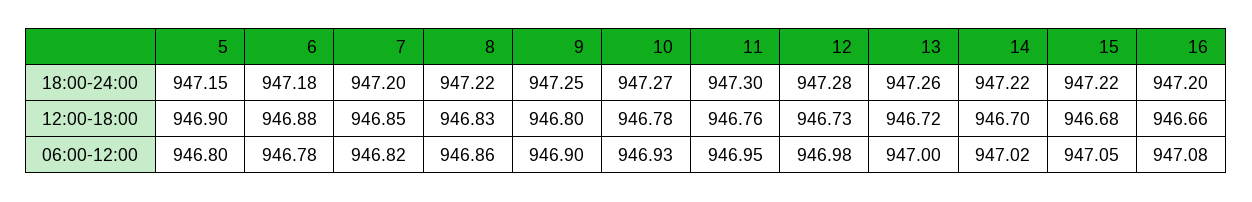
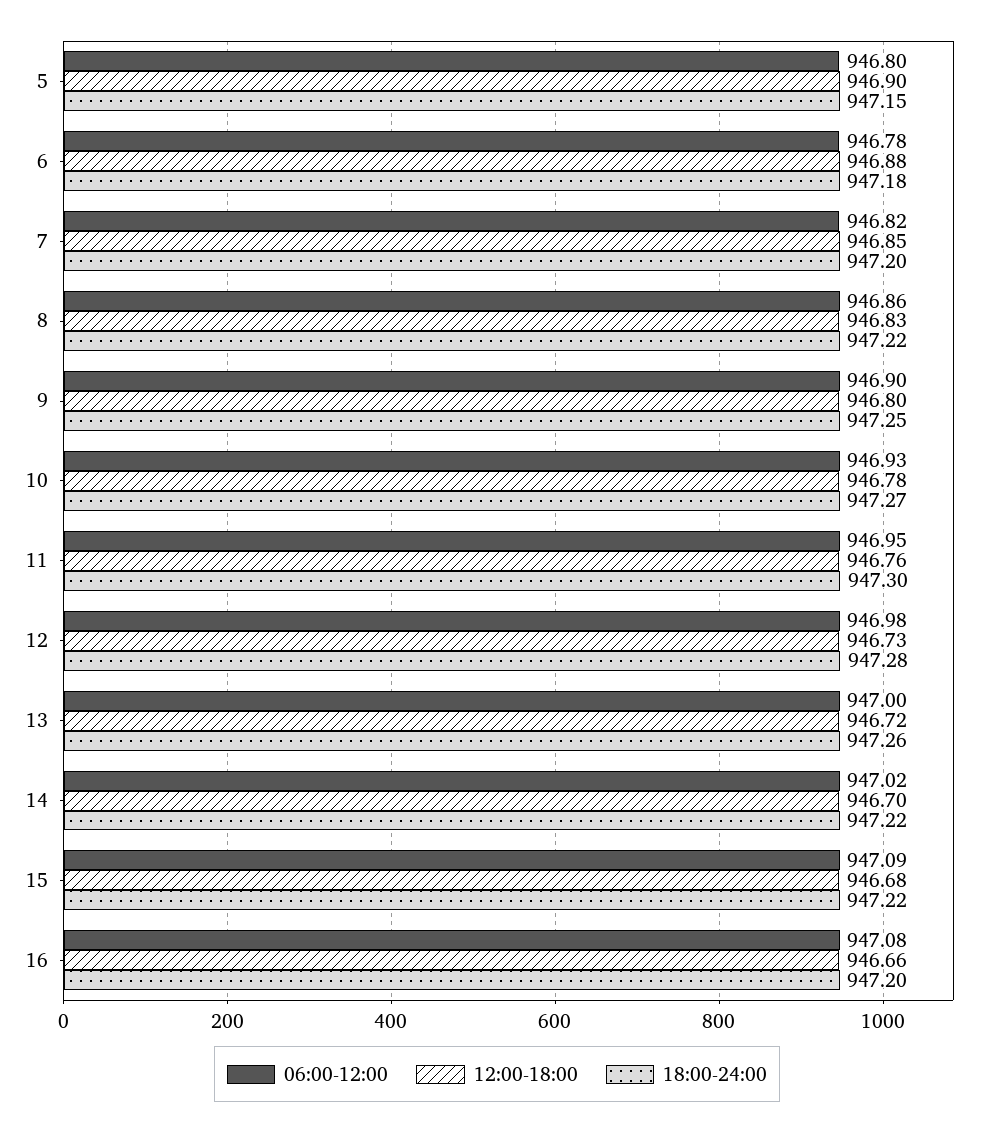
06:00-12:00, 15: 947.05 -> 947.09

